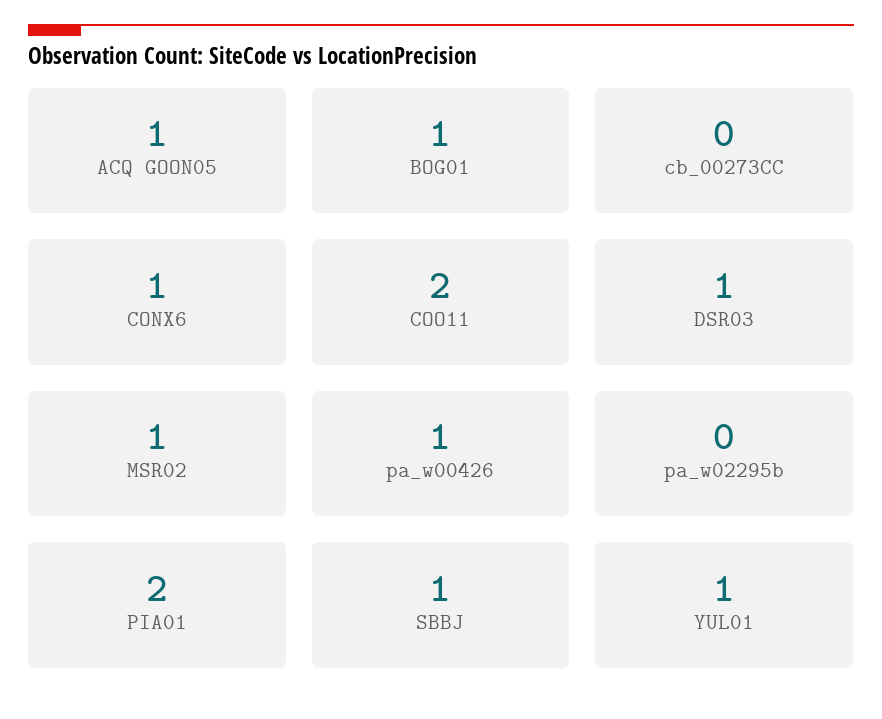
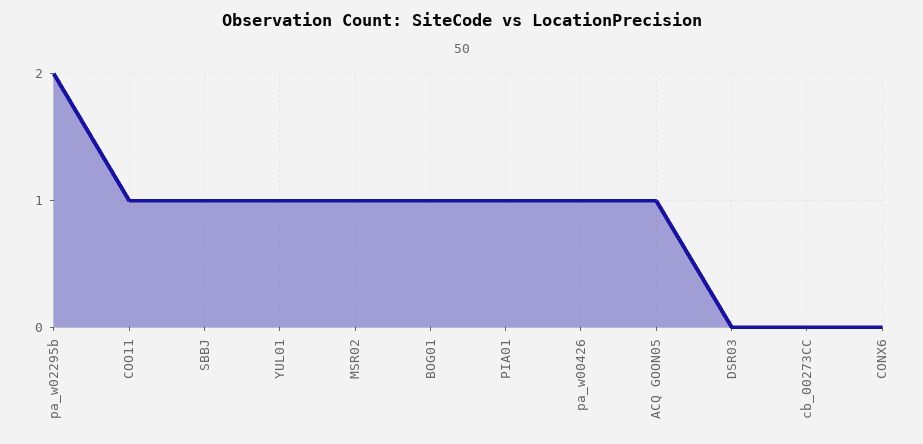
CONX6: 1 -> 0
COO11: 2 -> 1
DSR03: 1 -> 0
pa_w02295b: 0 -> 2
PIA01: 2 -> 1

